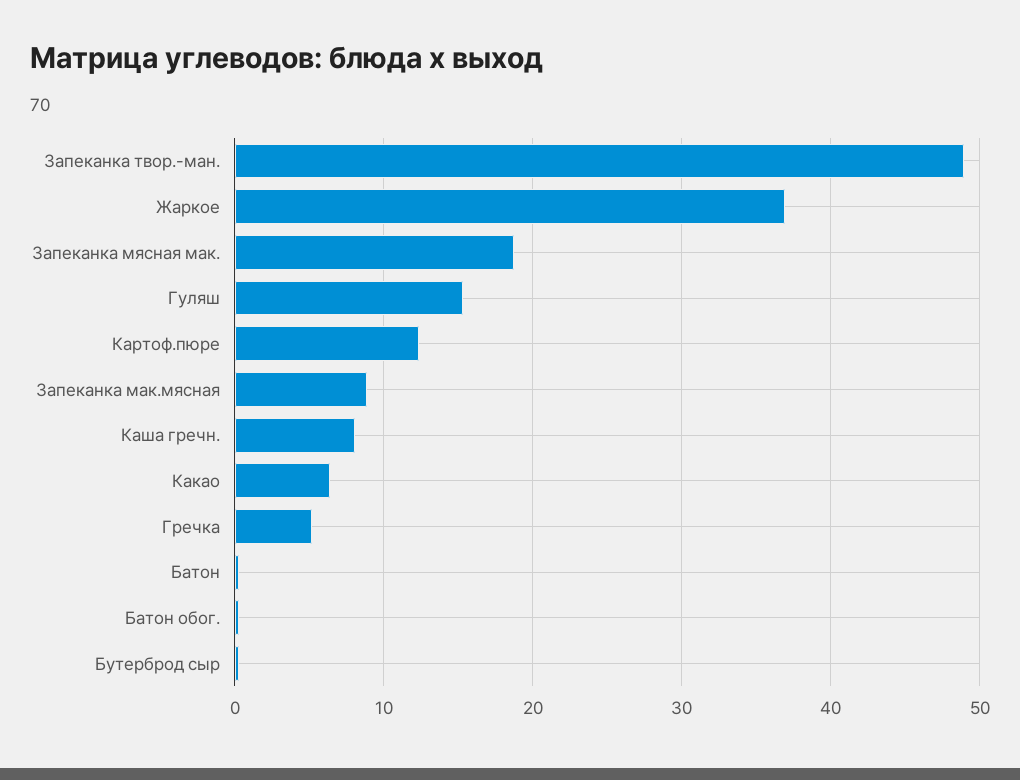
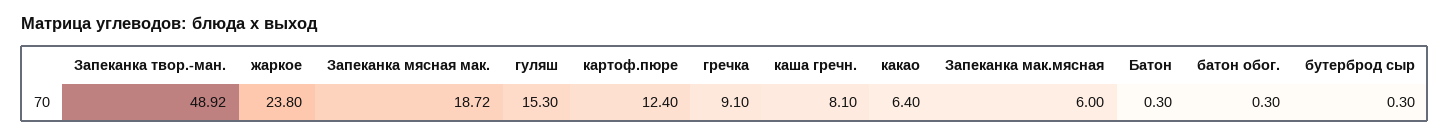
Жаркое: 37 -> 23.8
Запеканка мак.мясная: 9 -> 6
Гречка: 5 -> 9.1

